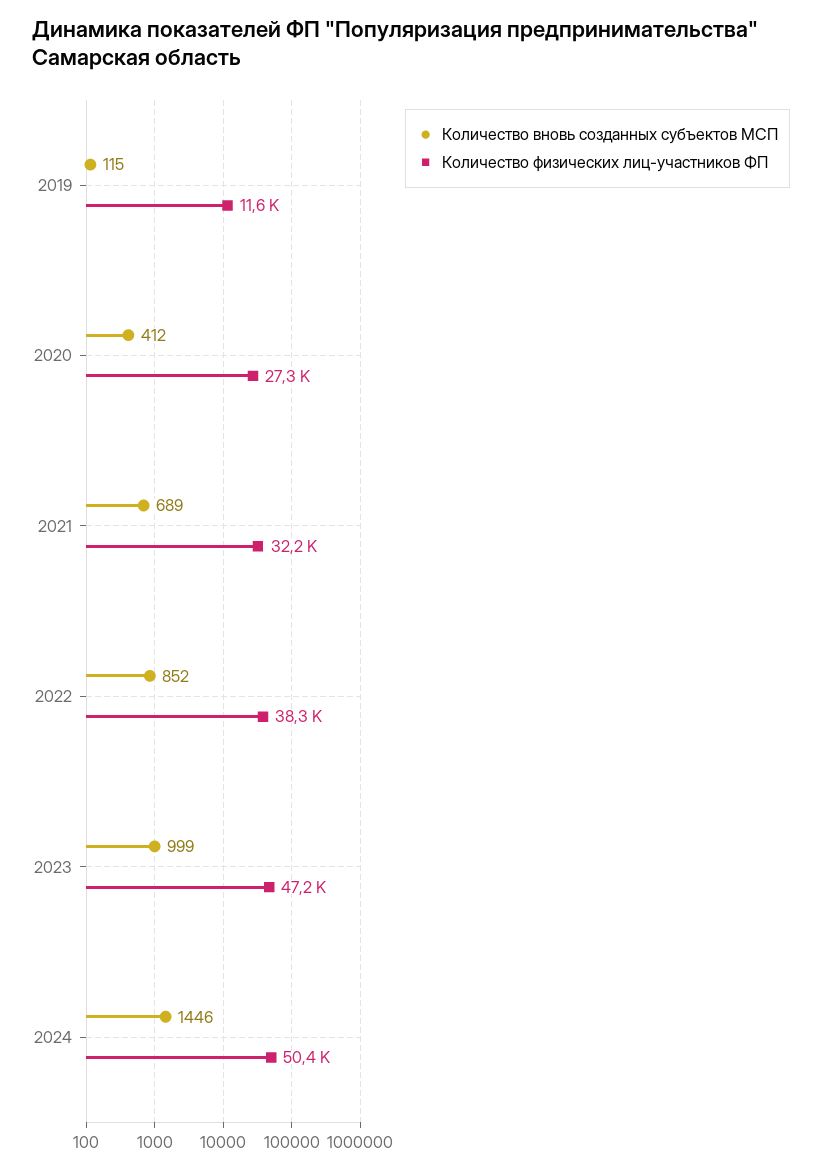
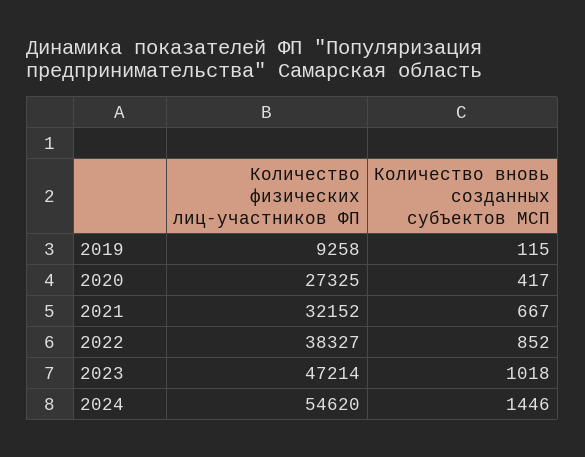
Количество физических лиц-участников ФП, 2019: 11600 -> 9258
Количество вновь созданных субъектов МСП, 2020: 412 -> 417
Количество вновь созданных субъектов МСП, 2021: 689 -> 667
Количество вновь созданных субъектов МСП, 2023: 999 -> 1018
Количество физических лиц-участников ФП, 2024: 50400 -> 54620

